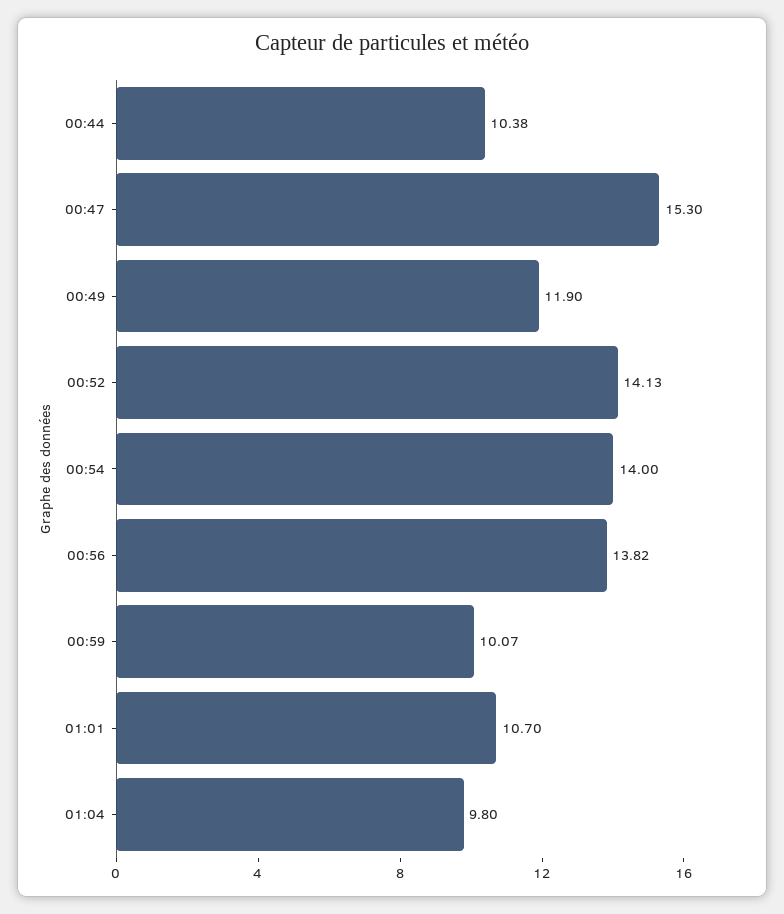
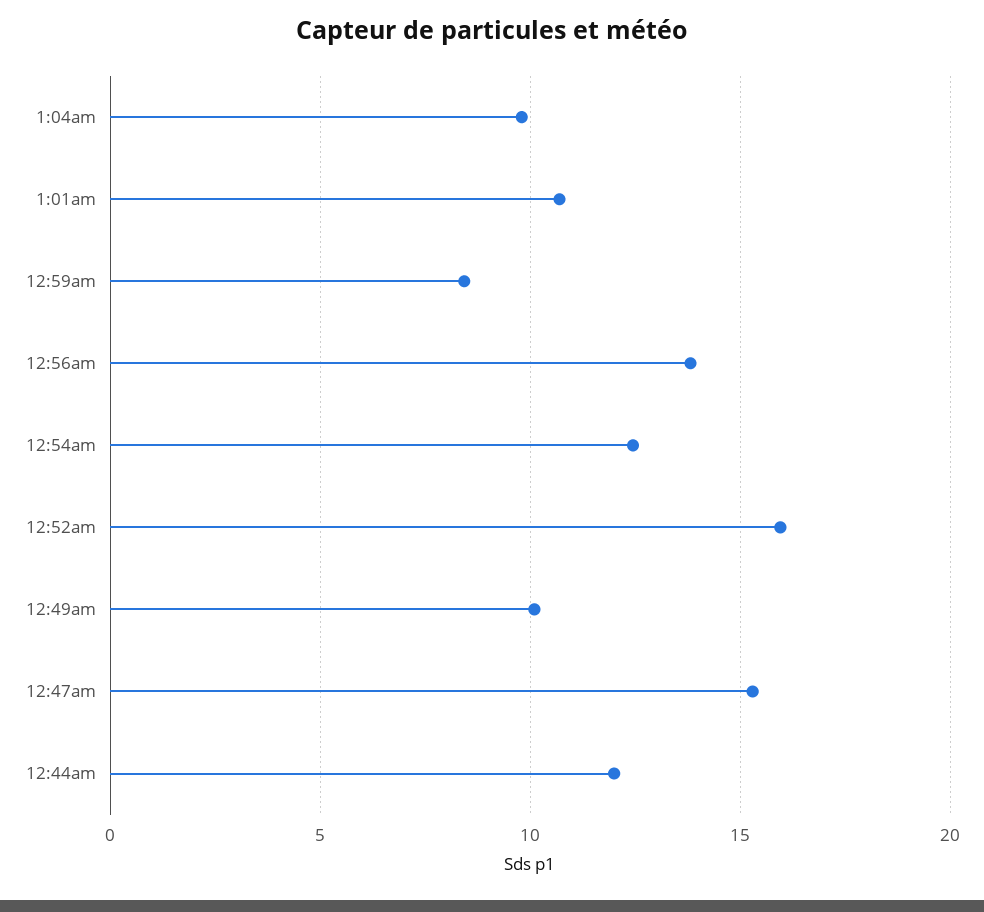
00:44: 10.38 -> 12
00:49: 11.9 -> 10
00:52: 14.13 -> 16
00:54: 14 -> 12.5
00:59: 10.07 -> 8.5

